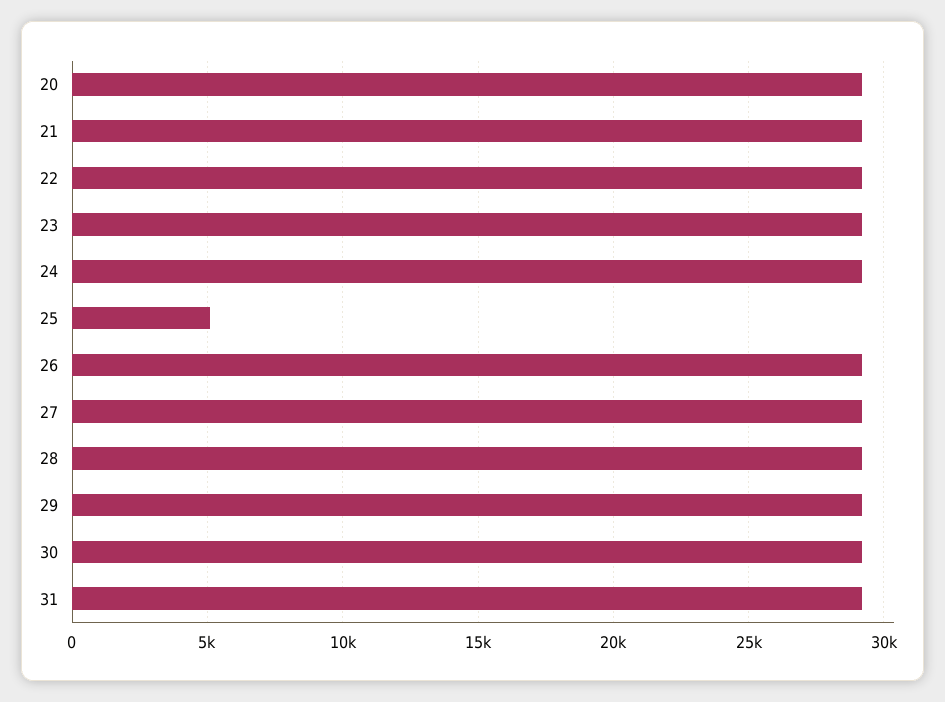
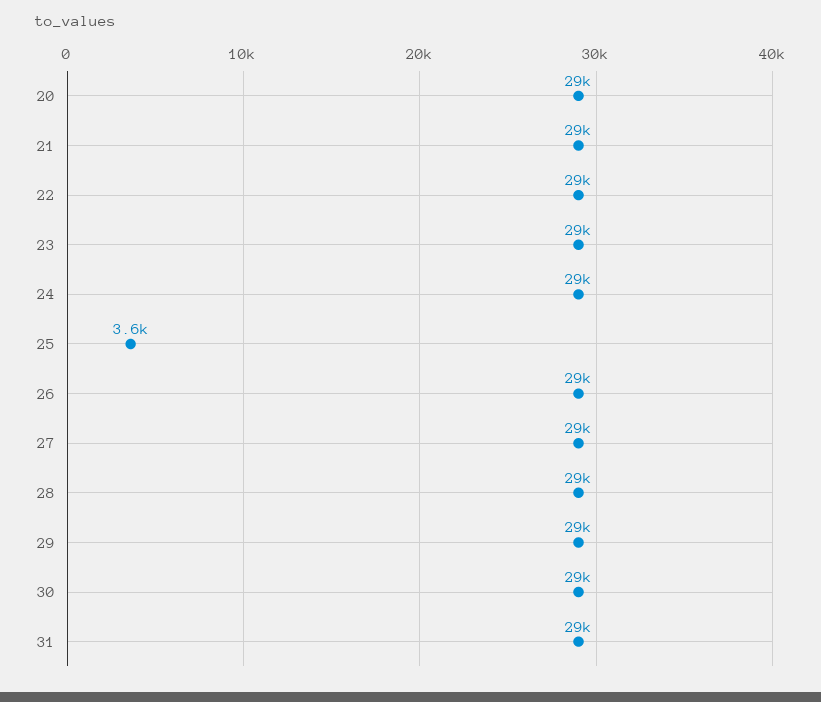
25: 5000 -> 3600

